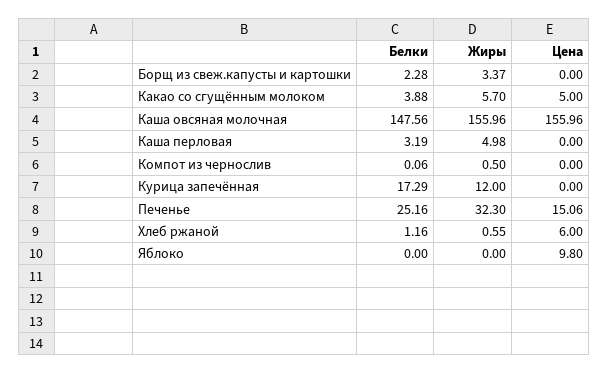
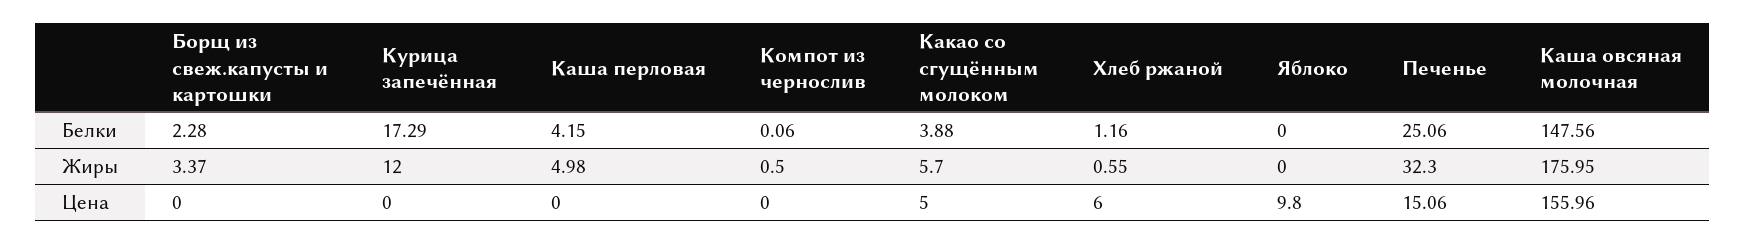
Жиры, Каша овсяная молочная: 155.96 -> 175.95
Белки, Каша перловая: 3.19 -> 4.15
Белки, Печенье: 25.16 -> 25.06

